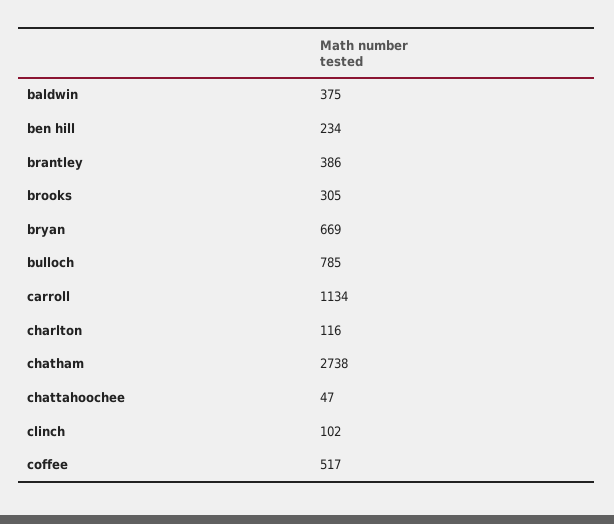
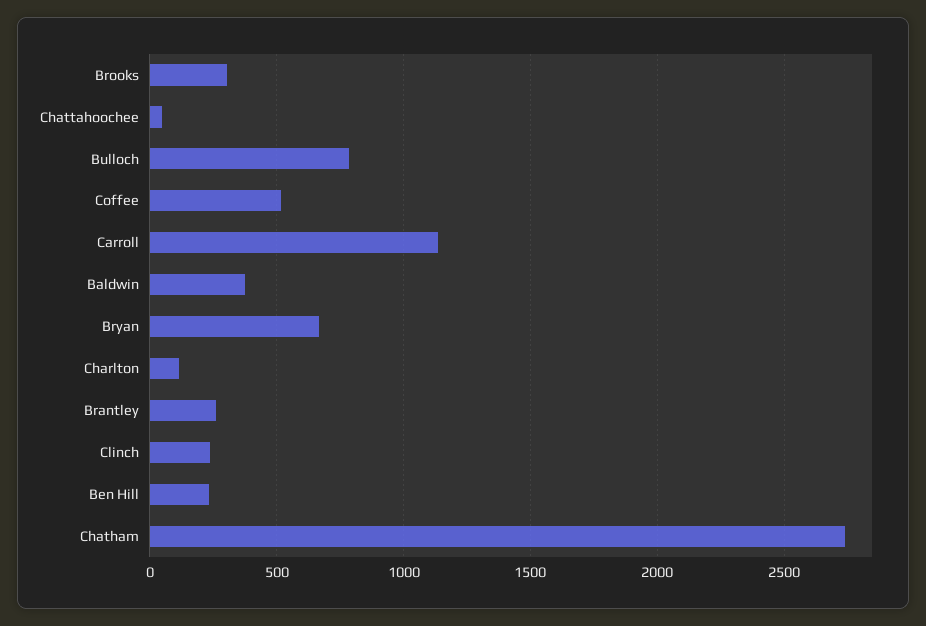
brantley: 386 -> 250
clinch: 102 -> 250

